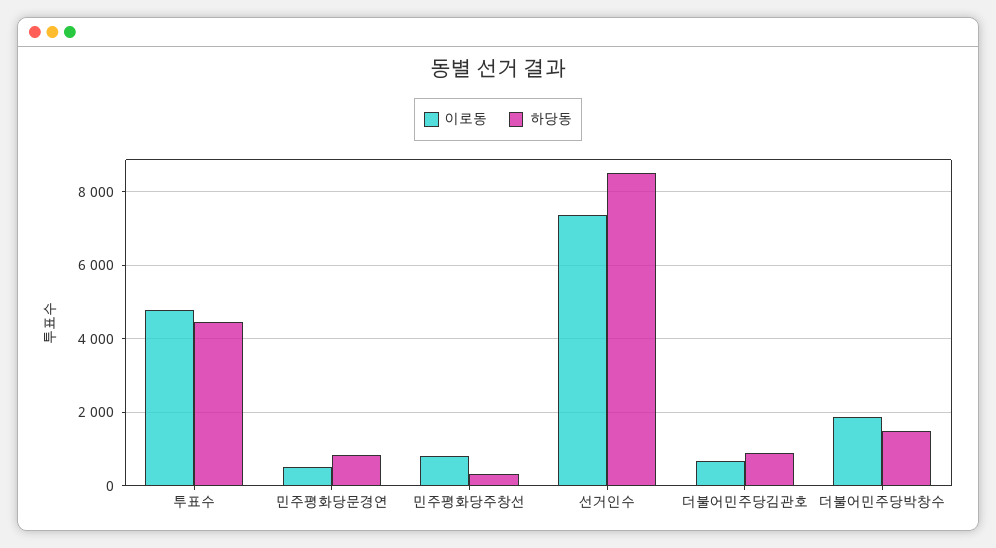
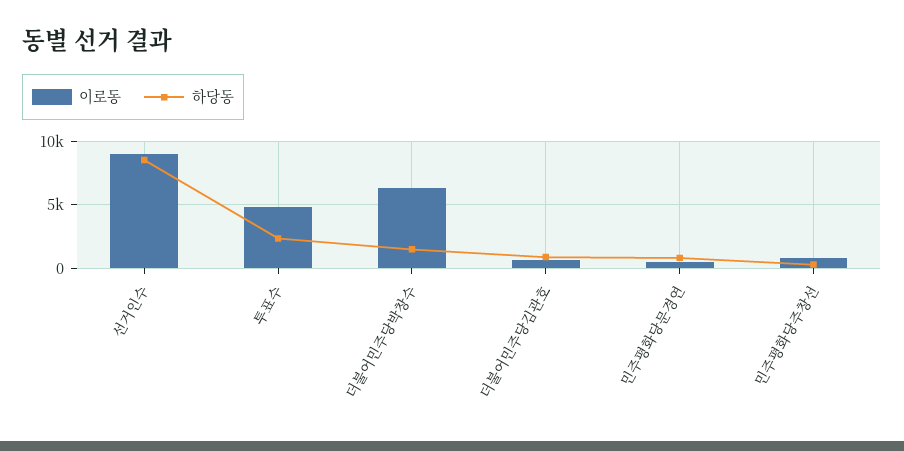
하당동, 투표수: 4400 -> 2500
이로동, 선거인수: 7400 -> 9000
이로동, 더불어민주당박창수: 1800 -> 6500

